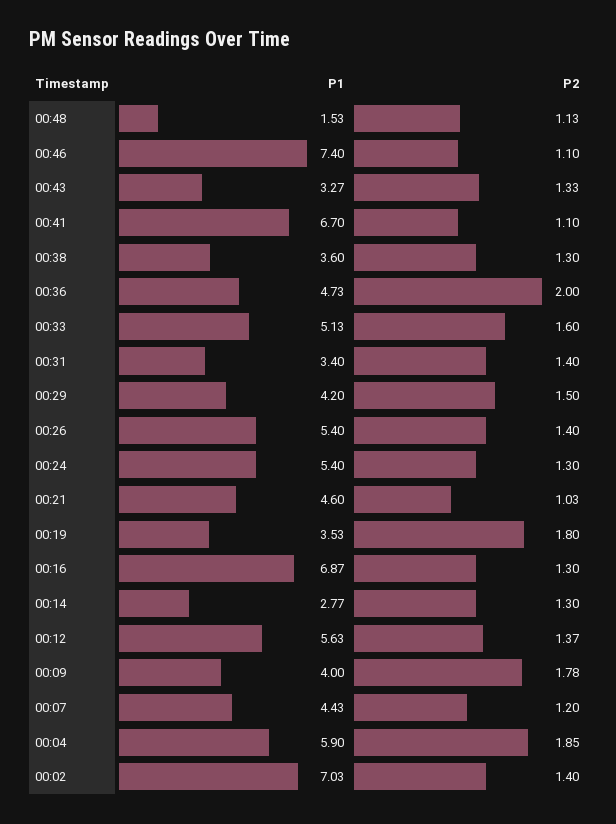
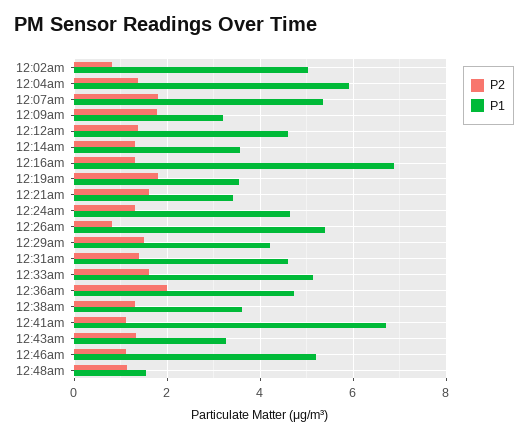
P1, 00:46: 7.4 -> 5.2
P1, 00:31: 3.4 -> 4.6
P2, 00:26: 1.4 -> 0.8
P1, 00:24: 5.4 -> 4.6
P1, 00:21: 4.6 -> 3.4
P2, 00:21: 1.03 -> 1.6
P1, 00:14: 2.77 -> 3.6
P1, 00:12: 5.63 -> 4.6
P1, 00:09: 4 -> 3.2
P1, 00:07: 4.43 -> 5.4
P2, 00:07: 1.2 -> 1.8
P2, 00:04: 1.85 -> 1.4
P1, 00:02: 7.03 -> 5
P2, 00:02: 1.4 -> 0.8

